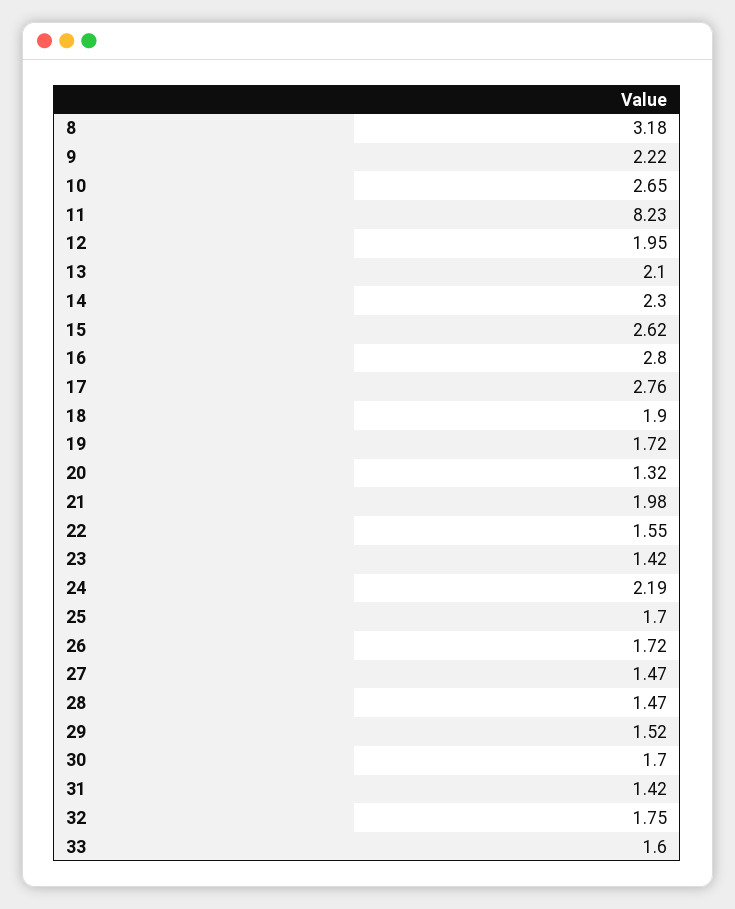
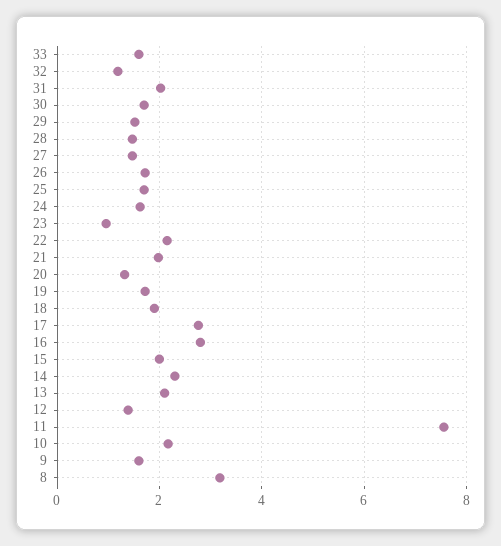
9: 2.22 -> 1.6
10: 2.65 -> 2.2
11: 8.23 -> 7.6
12: 1.95 -> 1.4
15: 2.62 -> 2
22: 1.55 -> 2.2
23: 1.42 -> 1
24: 2.19 -> 1.6
31: 1.42 -> 2
32: 1.75 -> 1.2

